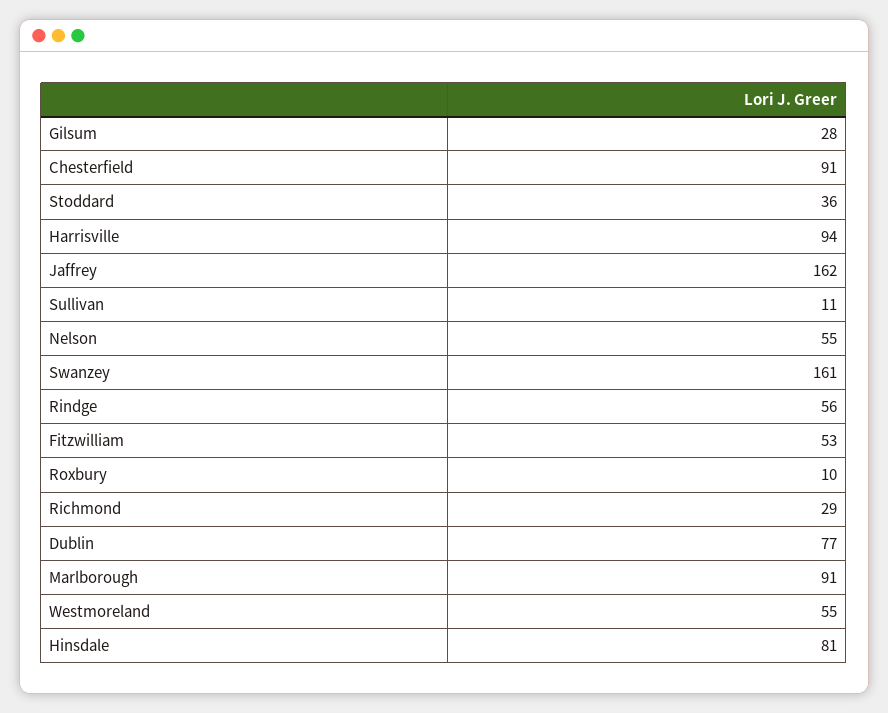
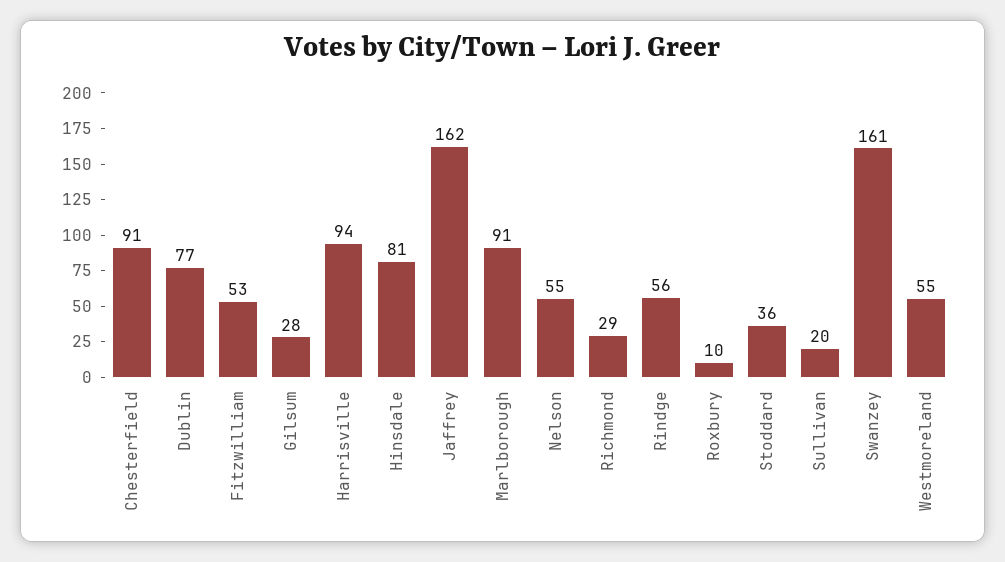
Sullivan: 11 -> 20

